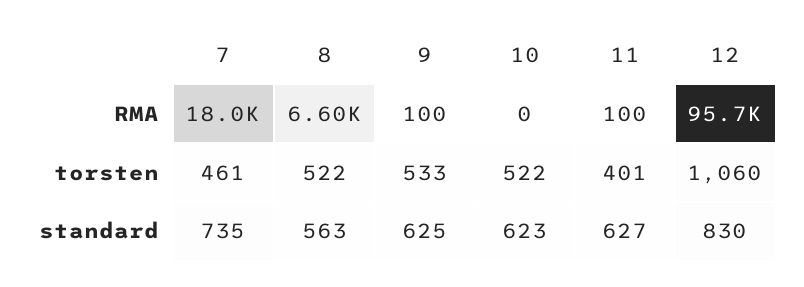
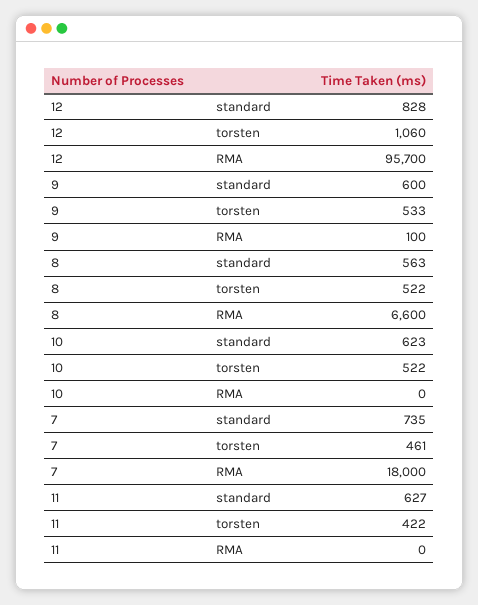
11, RMA: 100 -> 0
11, torsten: 401 -> 422
9, standard: 625 -> 600
12, standard: 830 -> 828

